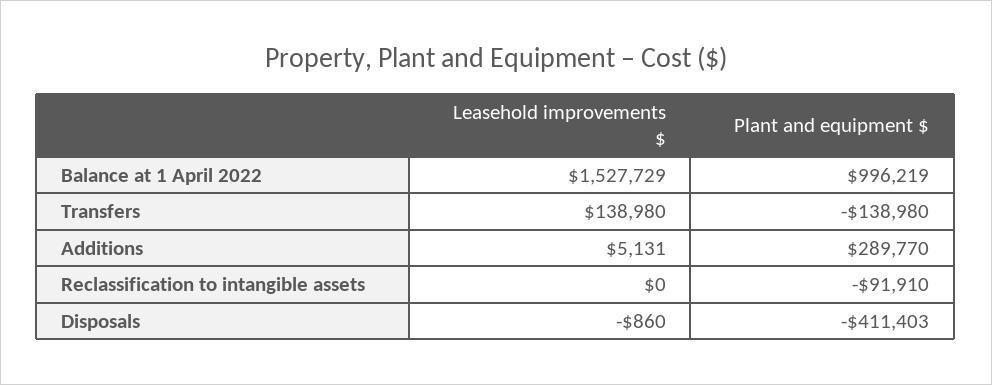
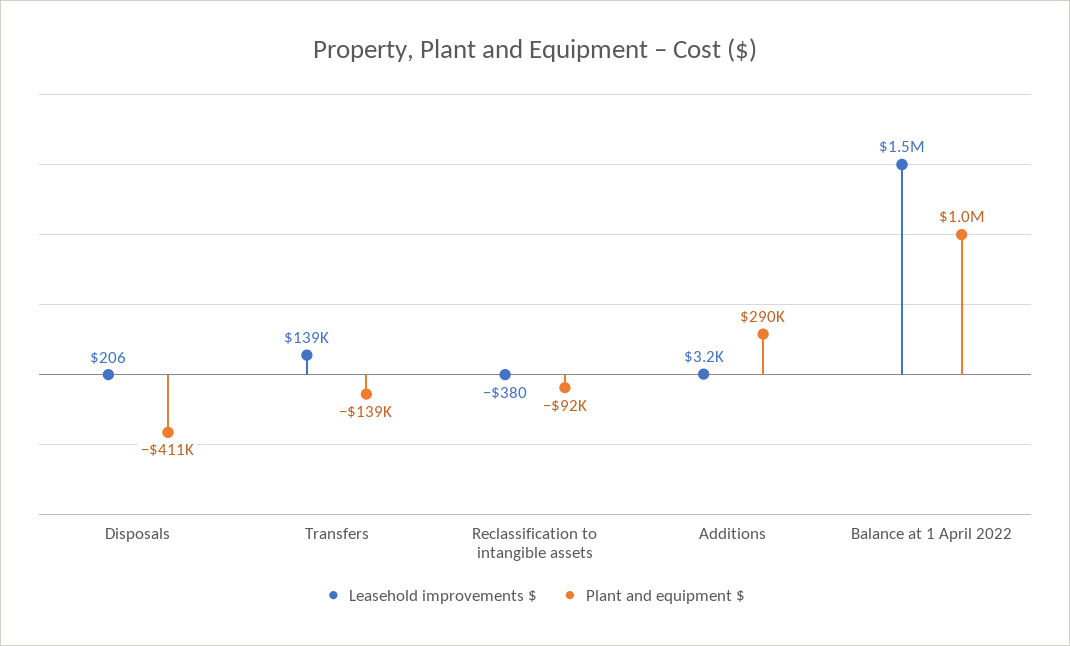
Leasehold improvements $, Additions: 5131 -> 3200
Leasehold improvements $, Reclassification to intangible assets: 0 -> -380
Leasehold improvements $, Disposals: -860 -> 206

